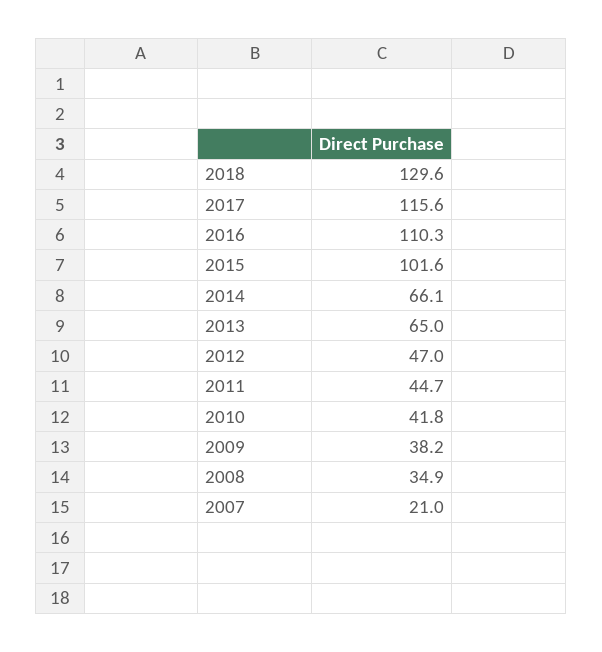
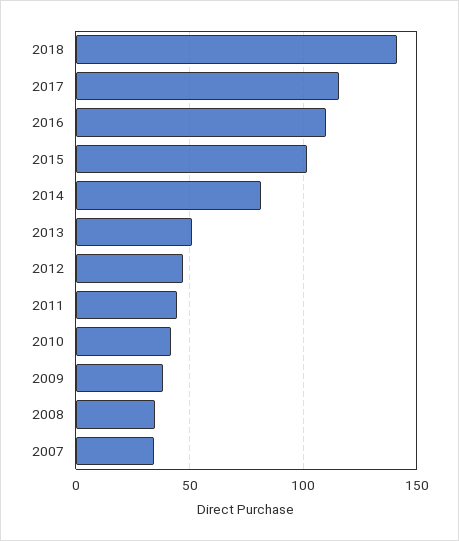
2018: 129.6 -> 140
2014: 66.1 -> 80
2013: 65 -> 50
2007: 21 -> 35

